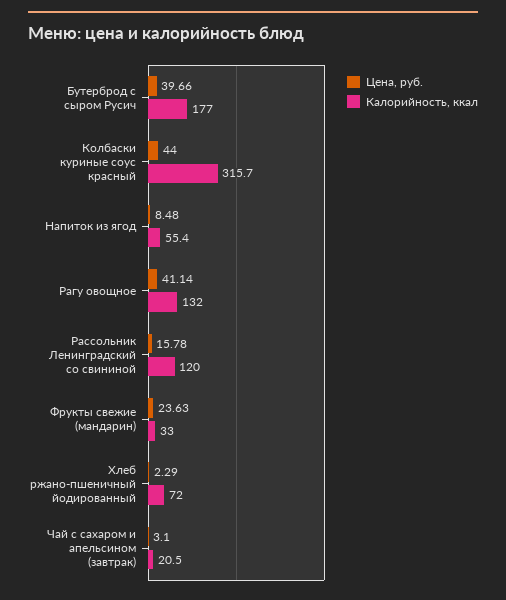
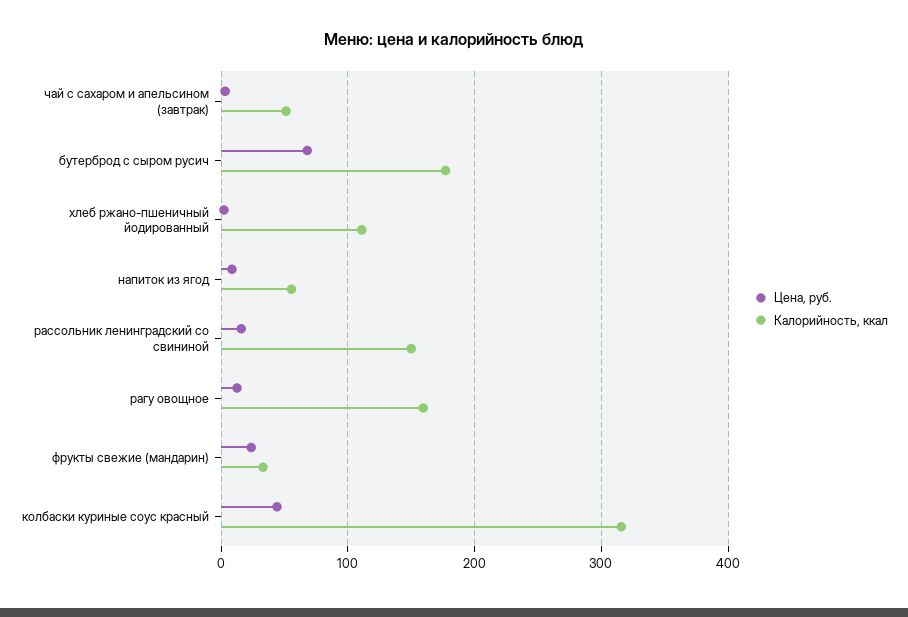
Цена, руб., Бутерброд с сыром Русич: 39.66 -> 70
Цена, руб., Рагу овощное: 41.14 -> 10
Калорийность, ккал, Рагу овощное: 132 -> 160
Калорийность, ккал, Рассольник Ленинградский со свининой: 120 -> 150
Калорийность, ккал, Хлеб ржано-пшеничный йодированный: 72 -> 110
Калорийность, ккал, Чай с сахаром и апельсином (завтрак): 20.5 -> 50

